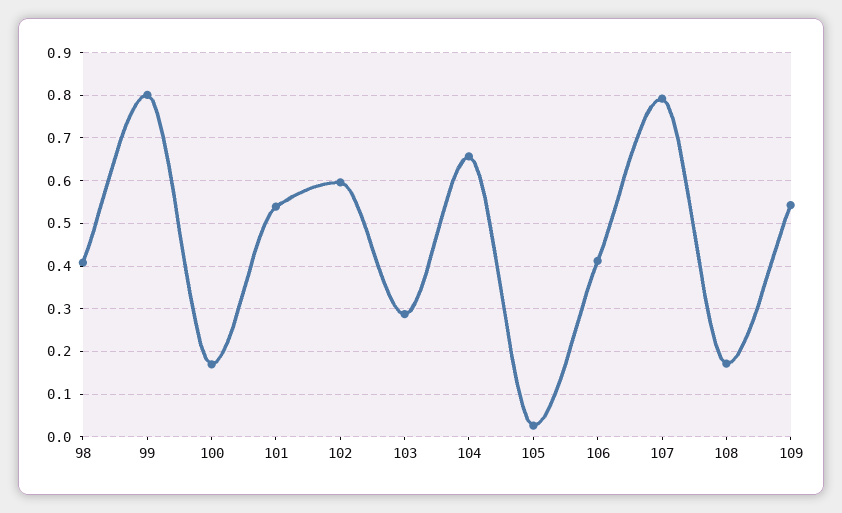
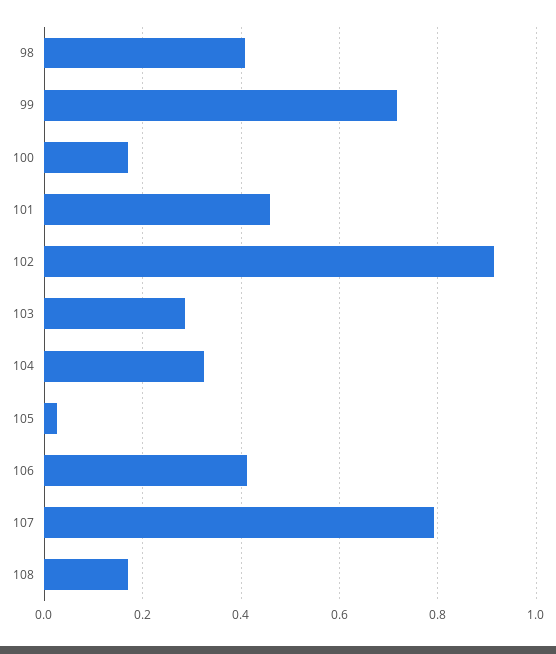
99: 0.8 -> 0.72
101: 0.54 -> 0.46
102: 0.6 -> 0.92
104: 0.66 -> 0.32
109: 0.54 -> none

